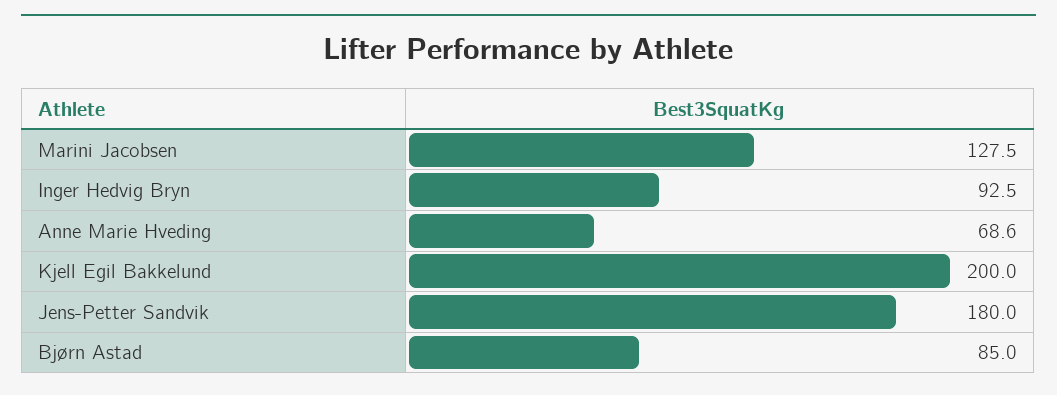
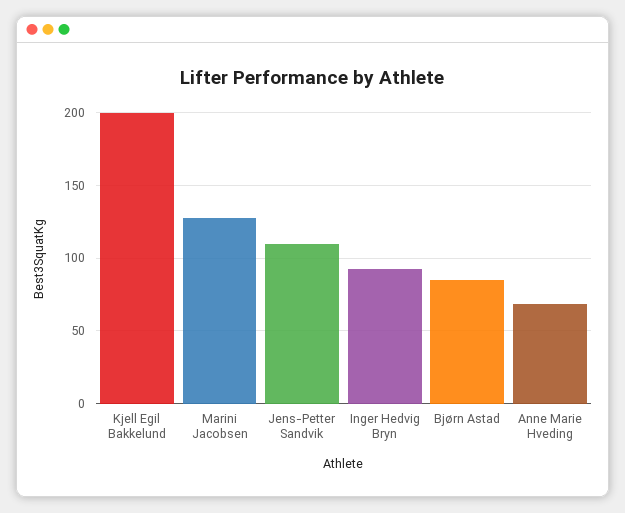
Jens-Petter Sandvik: 180 -> 110

